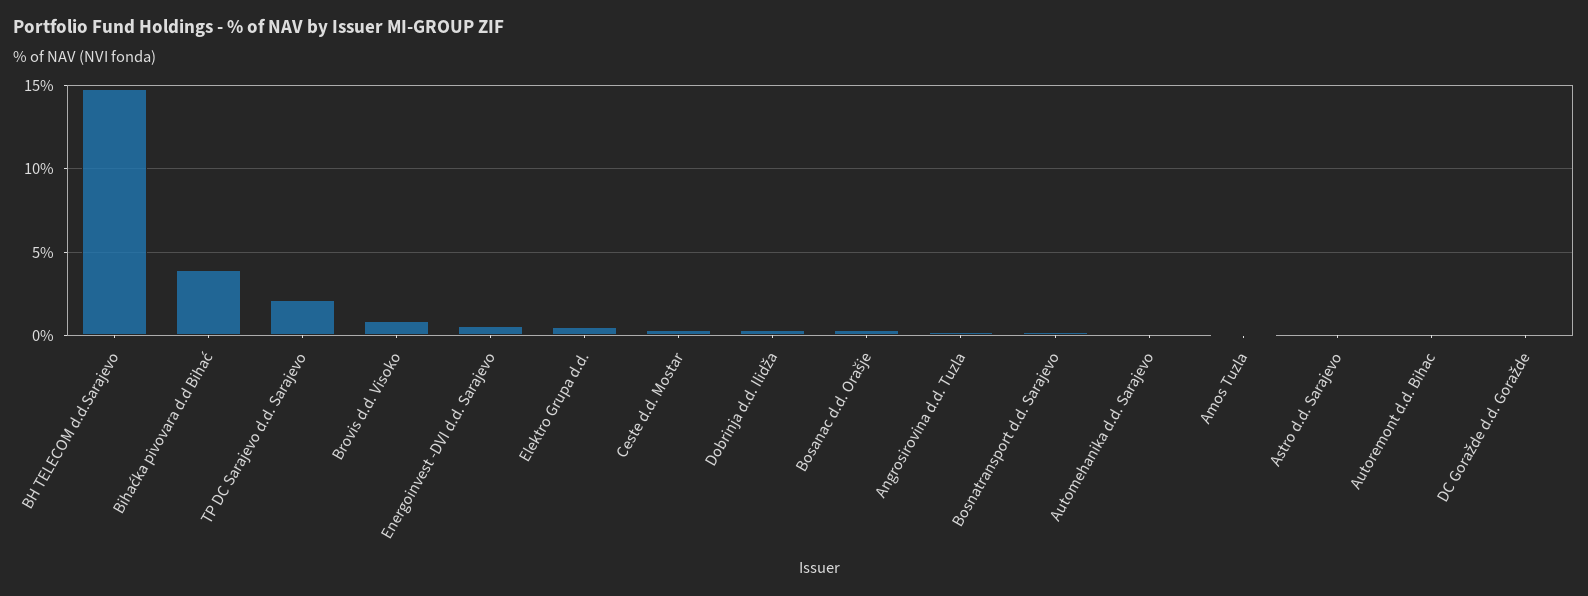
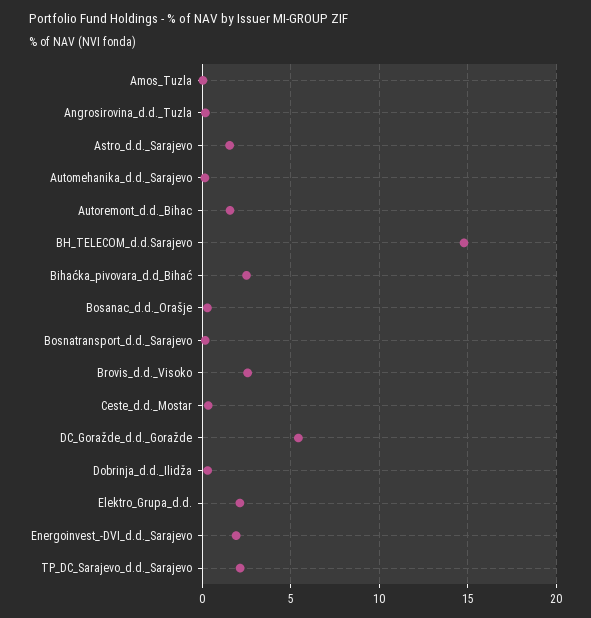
Bihaćka pivovara d.d Bihać: 4 -> 2.5
Brovis d.d. Visoko: 1 -> 2.5
Energoinvest -DVI d.d. Sarajevo: 0.5 -> 2
Elektro Grupa d.d.: 0.5 -> 2
Astro d.d. Sarajevo: 0 -> 1.5
Autoremont d.d. Bihac: 0 -> 1.5
DC Goražde d.d. Goražde: 0 -> 5.5

